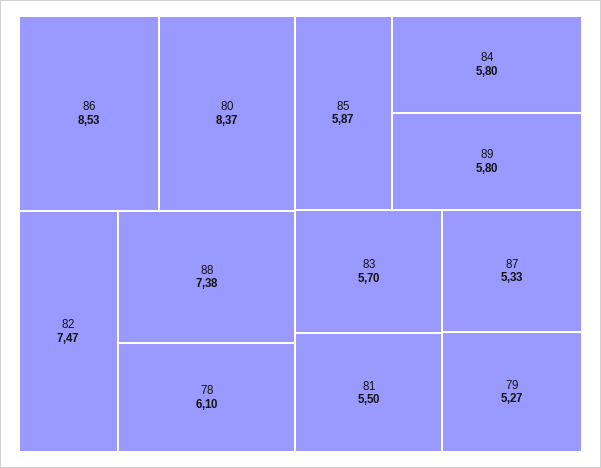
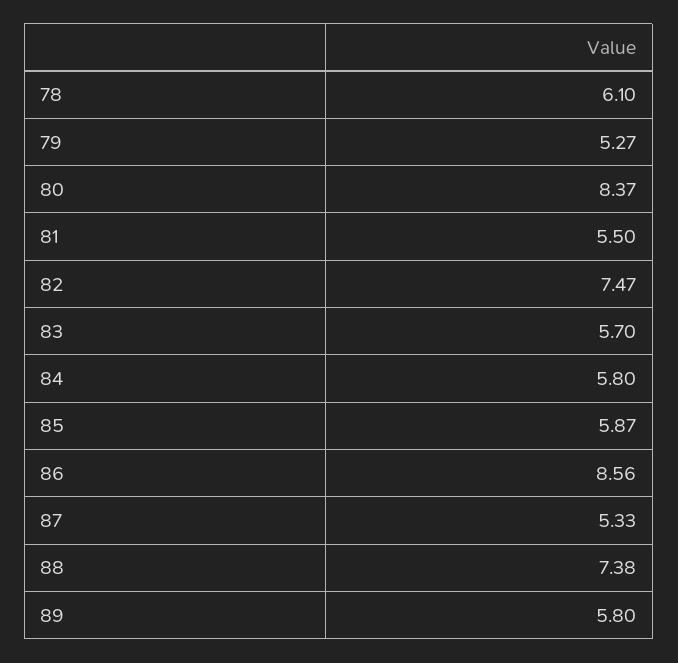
86: 8.53 -> 8.56

